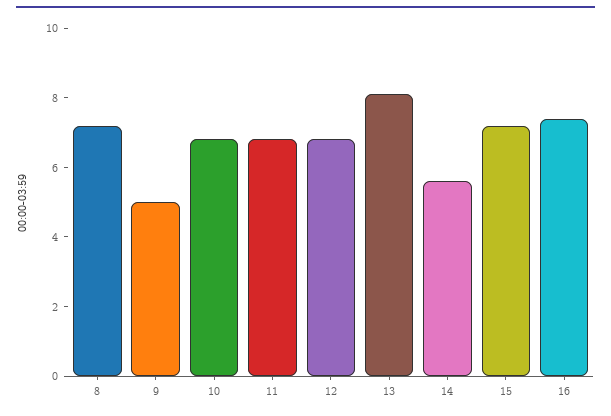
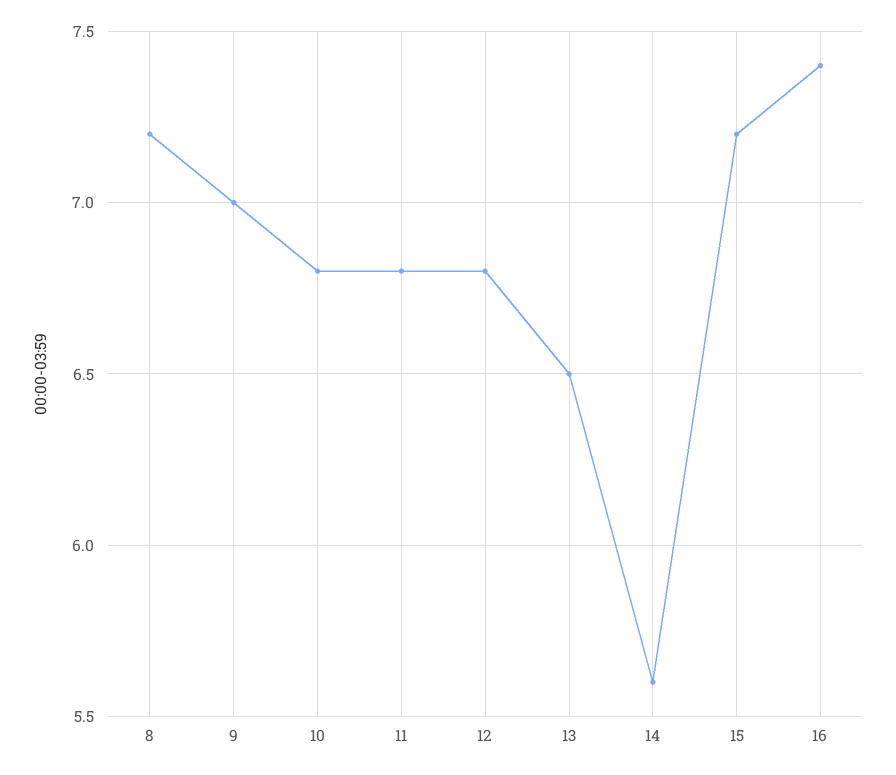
9: 5 -> 7
13: 8 -> 6.5

